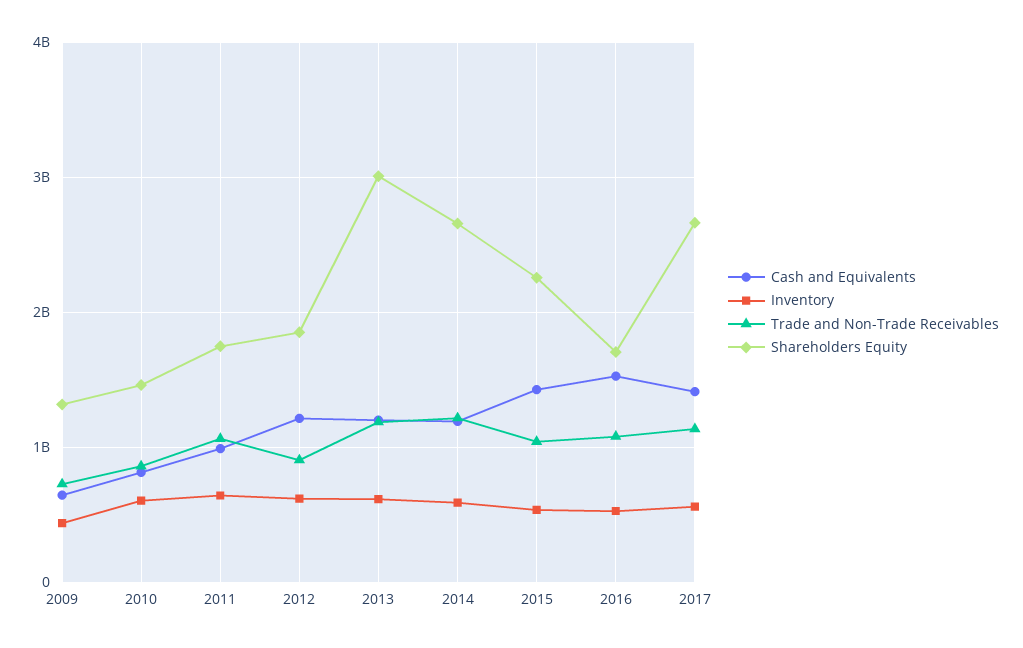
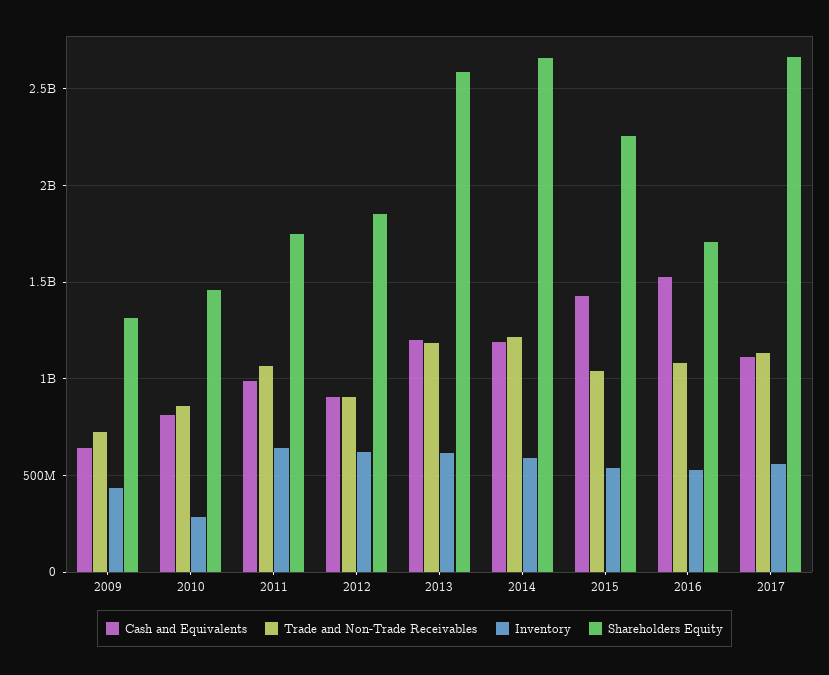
Inventory, 2010: 600000000 -> 300000000
Cash and Equivalents, 2012: 1200000000 -> 900000000
Shareholders Equity, 2013: 3000000000 -> 2600000000
Cash and Equivalents, 2017: 1400000000 -> 1100000000

